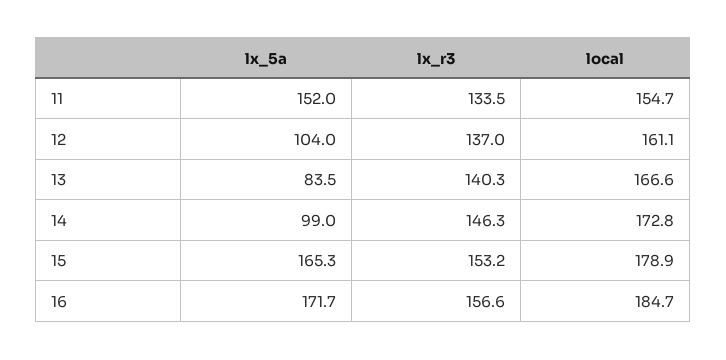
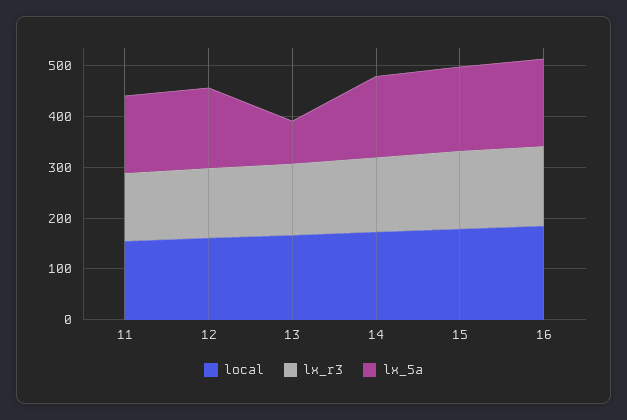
lx_5a, 12: 104 -> 160
lx_5a, 14: 99 -> 160

